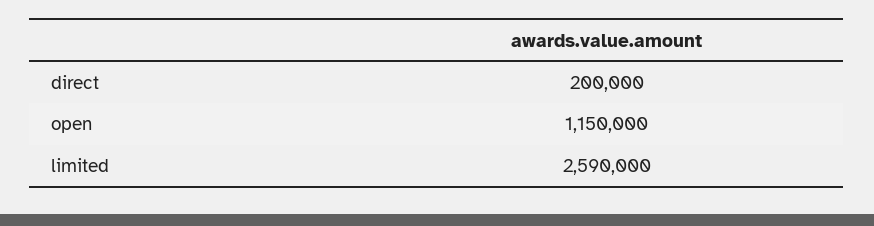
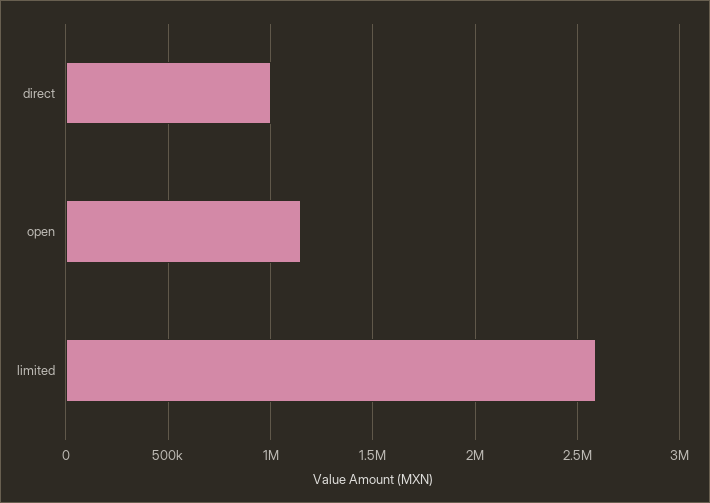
direct: 200000 -> 1000000

